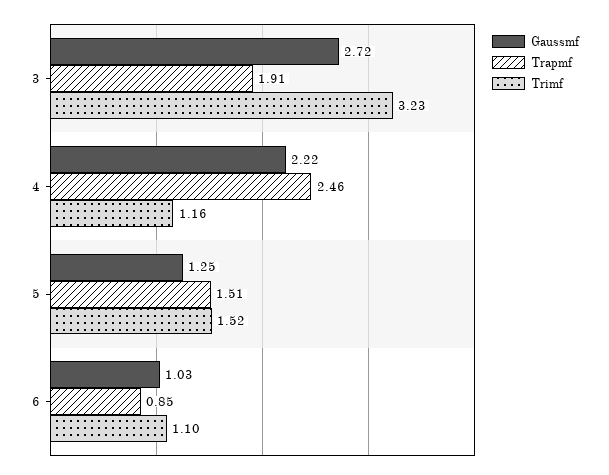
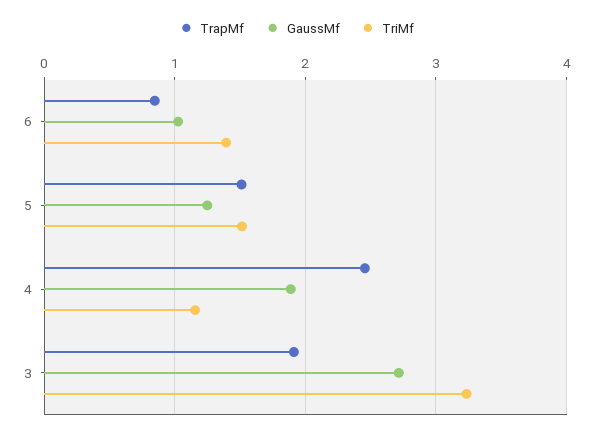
Gaussmf, 4: 2.22 -> 1.9
Trimf, 6: 1.1 -> 1.4

